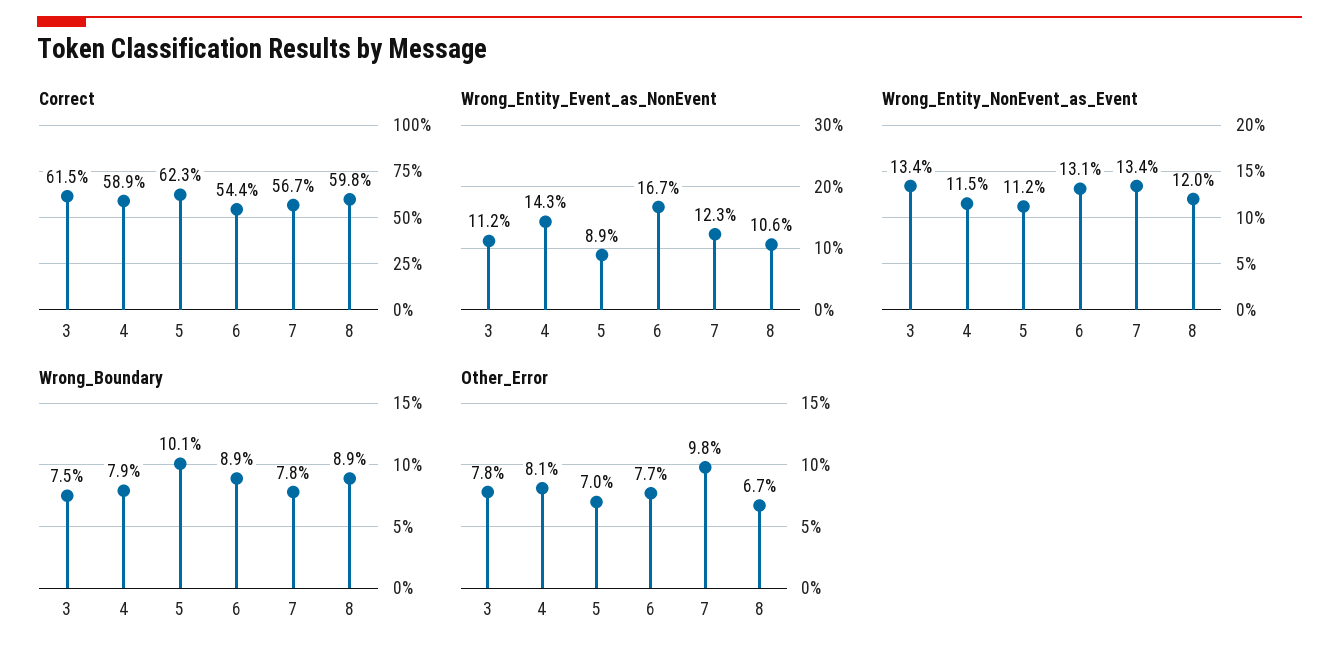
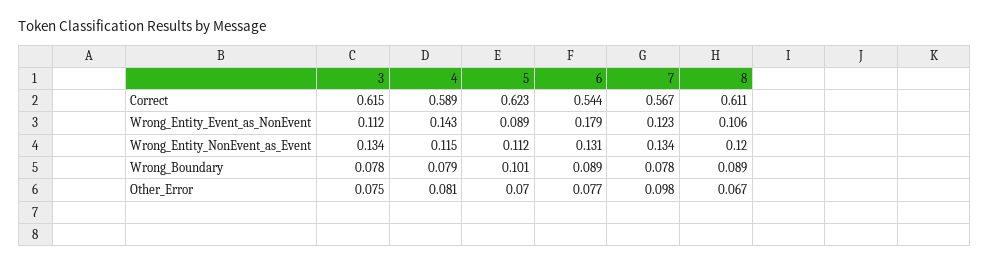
Correct, 8: 0.598 -> 0.611
Wrong_Entity_Event_as_NonEvent, 6: 0.167 -> 0.179
Wrong_Boundary, 3: 0.075 -> 0.078
Other_Error, 3: 0.078 -> 0.075

